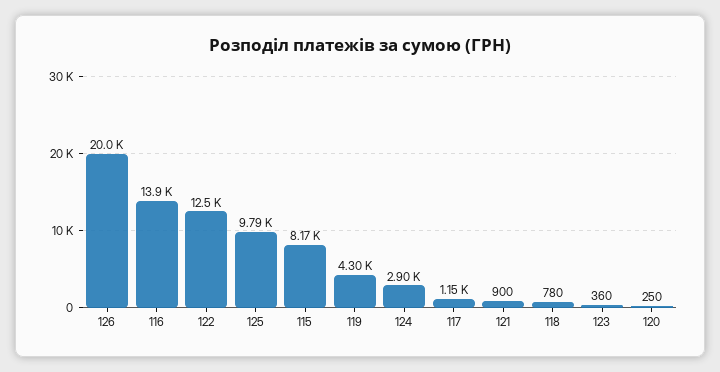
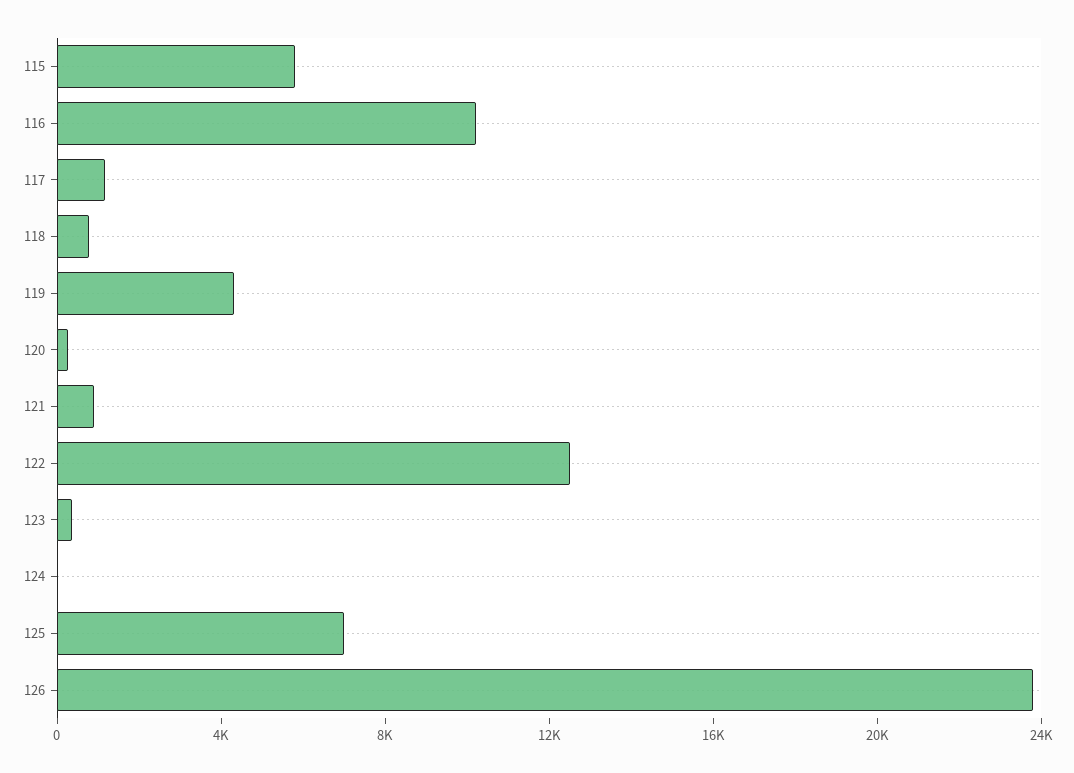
126: 20000 -> 24000
116: 13900 -> 10000
125: 9790 -> 7000
115: 8170 -> 6000
124: 2900 -> 0

